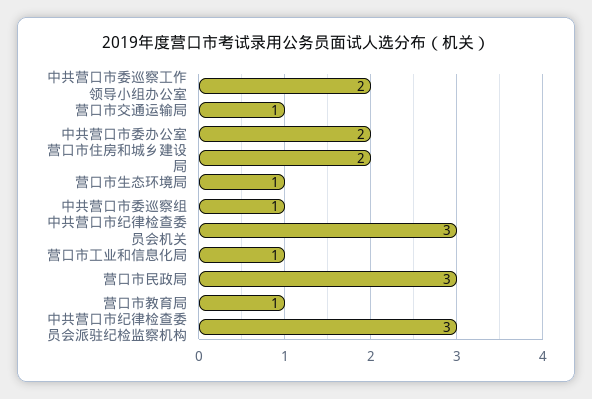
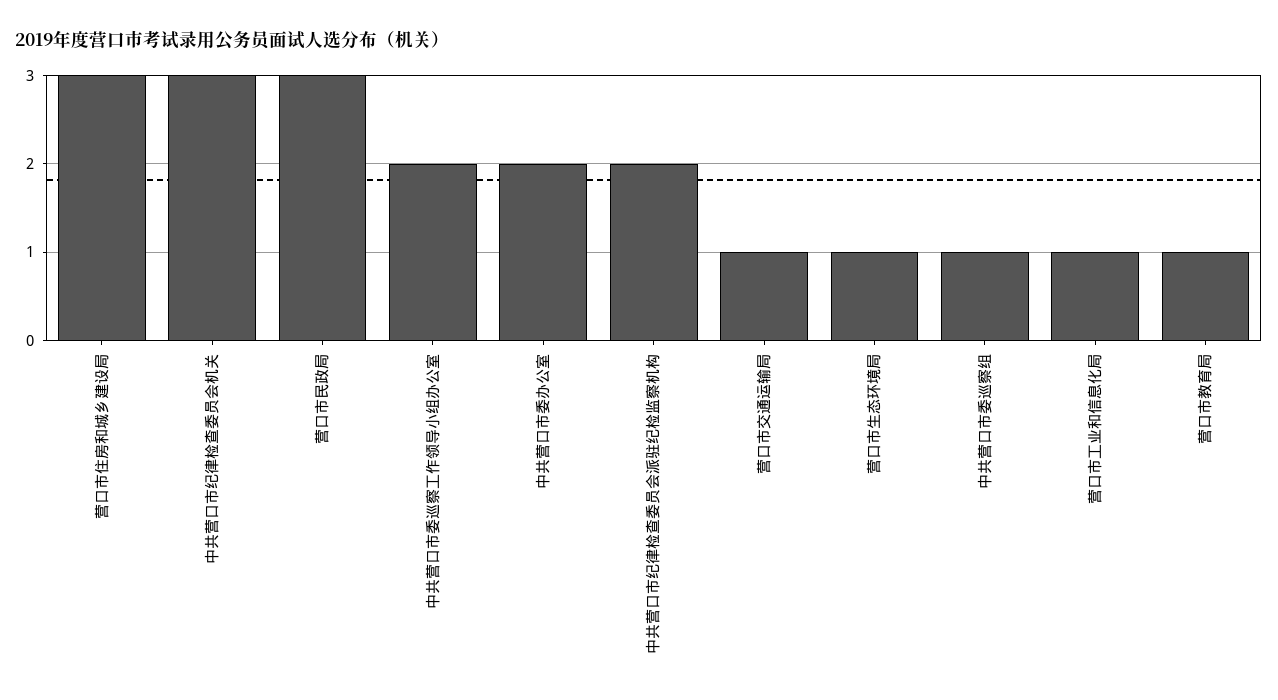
营口市住房和城乡建设局: 2 -> 3
中共营口市纪律检查委员会派驻纪检监察机构: 3 -> 2

